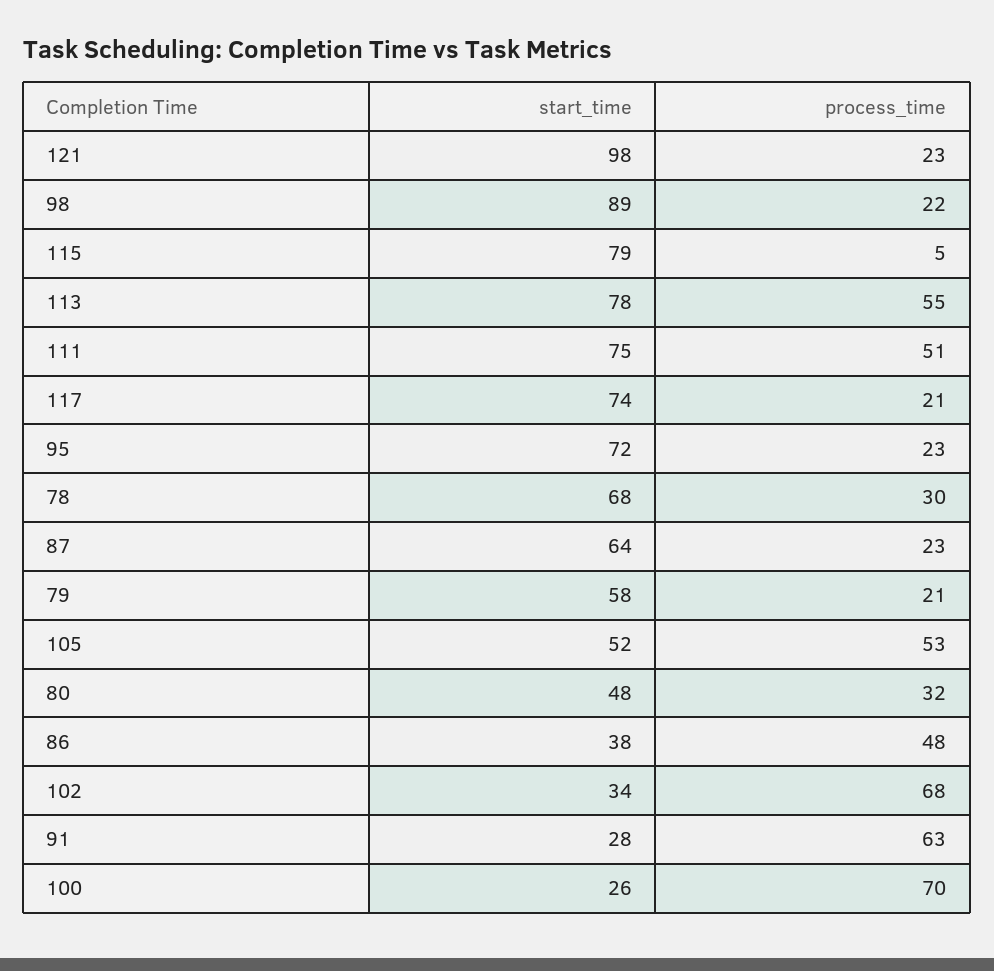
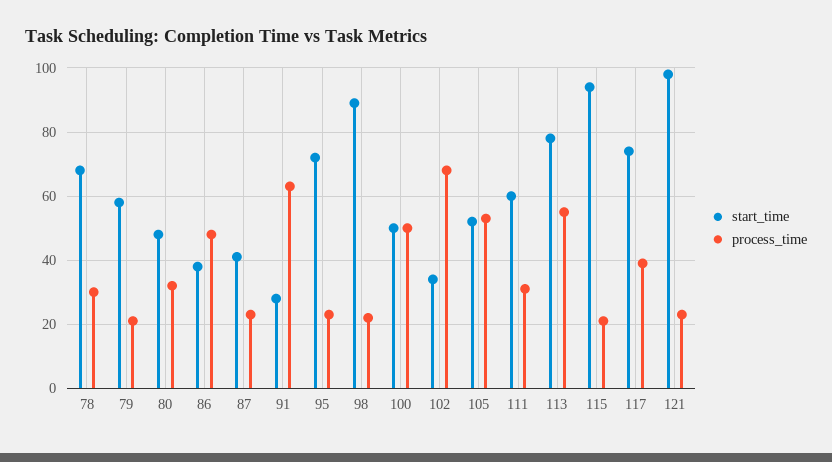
start_time, 115: 79 -> 95
process_time, 115: 5 -> 20
start_time, 111: 75 -> 60
process_time, 111: 51 -> 30
process_time, 117: 21 -> 40
start_time, 87: 64 -> 40
start_time, 100: 26 -> 50
process_time, 100: 70 -> 50

